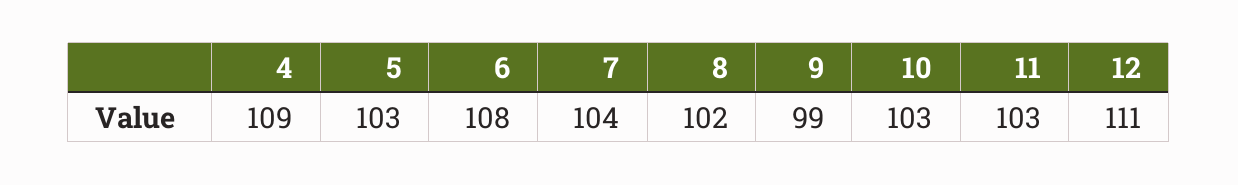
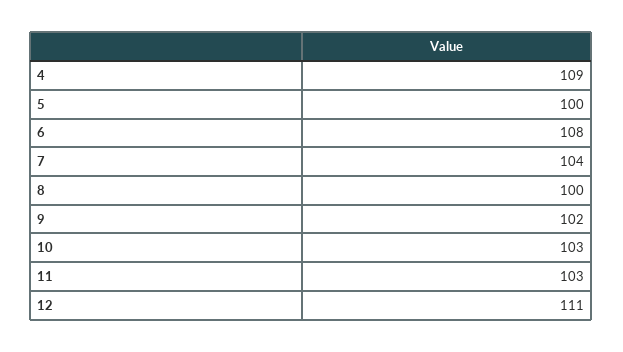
5: 103 -> 100
8: 102 -> 100
9: 99 -> 102

